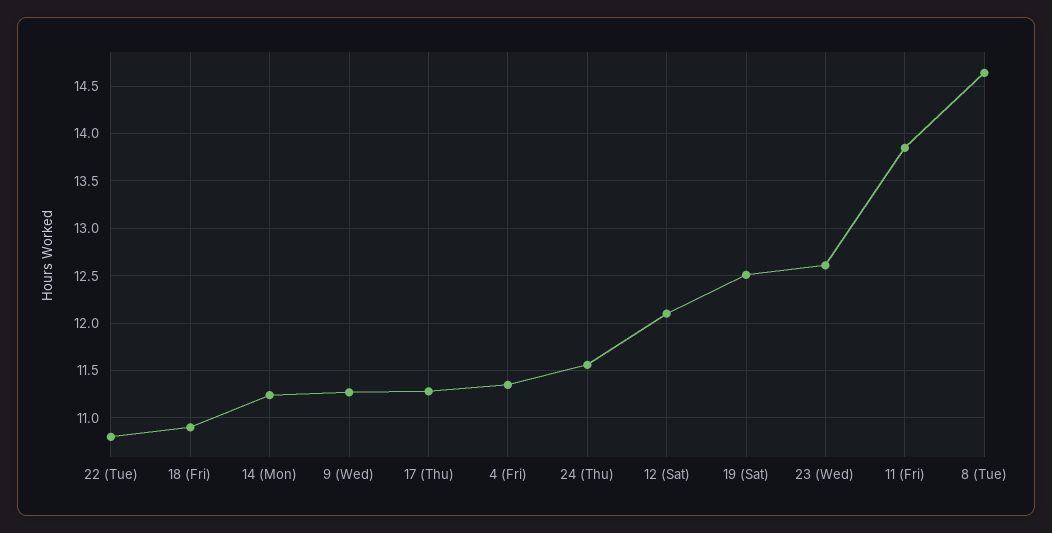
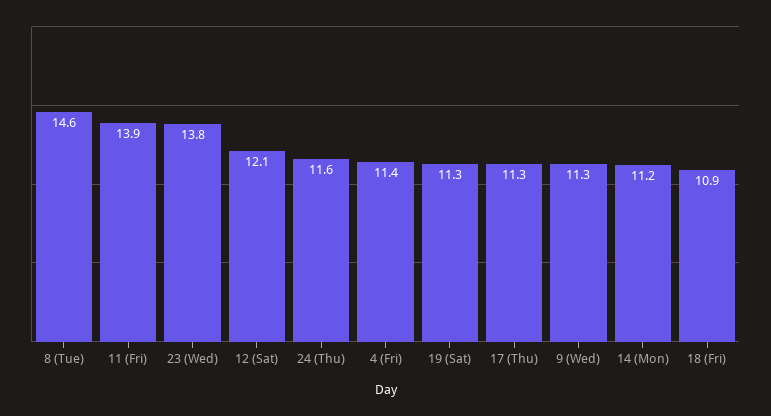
22 (Tue): 10.8 -> none
19 (Sat): 12.5 -> 11.3
23 (Wed): 12.6 -> 13.8

